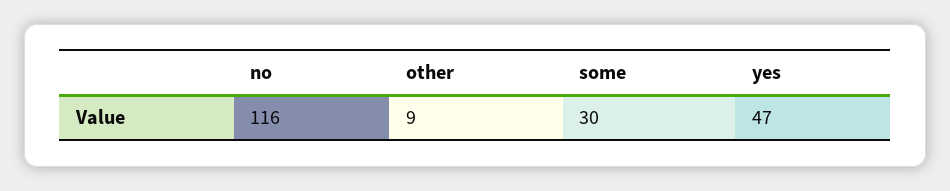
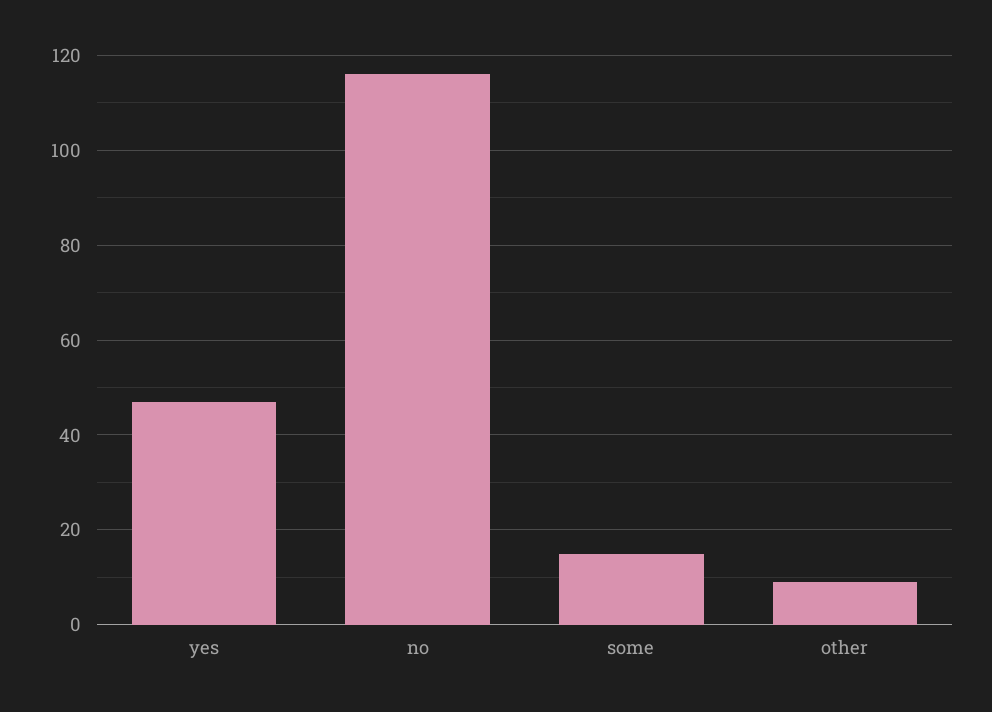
some: 30 -> 15

